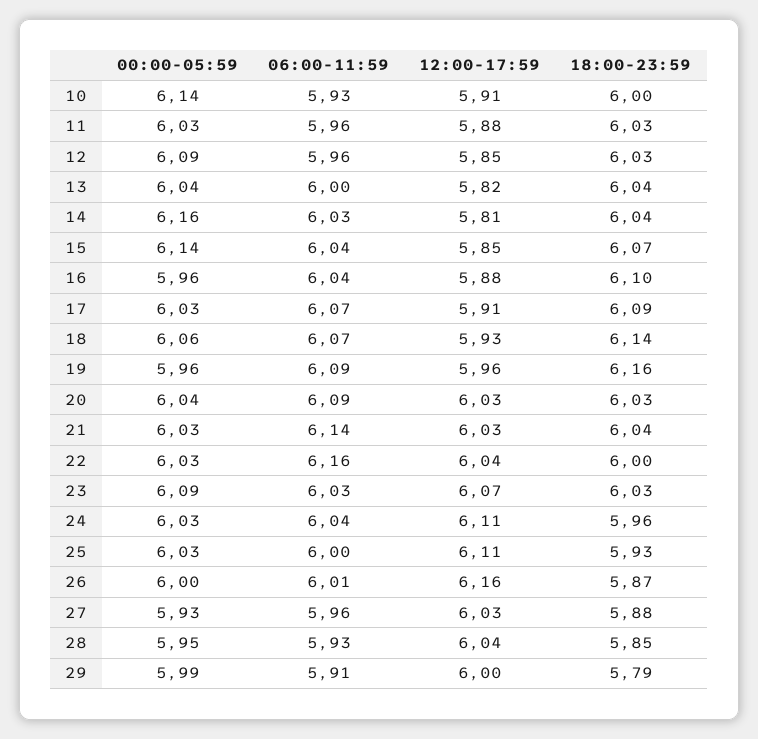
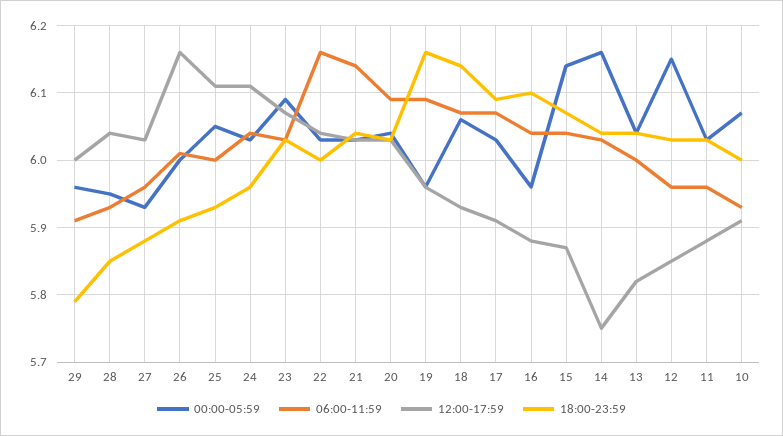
00:00-05:59, 10: 6.14 -> 6.07
00:00-05:59, 12: 6.09 -> 6.15
12:00-17:59, 14: 5.81 -> 5.75
12:00-17:59, 15: 5.85 -> 5.87
00:00-05:59, 25: 6.03 -> 6.05
18:00-23:59, 26: 5.87 -> 5.91
00:00-05:59, 29: 5.99 -> 5.96

